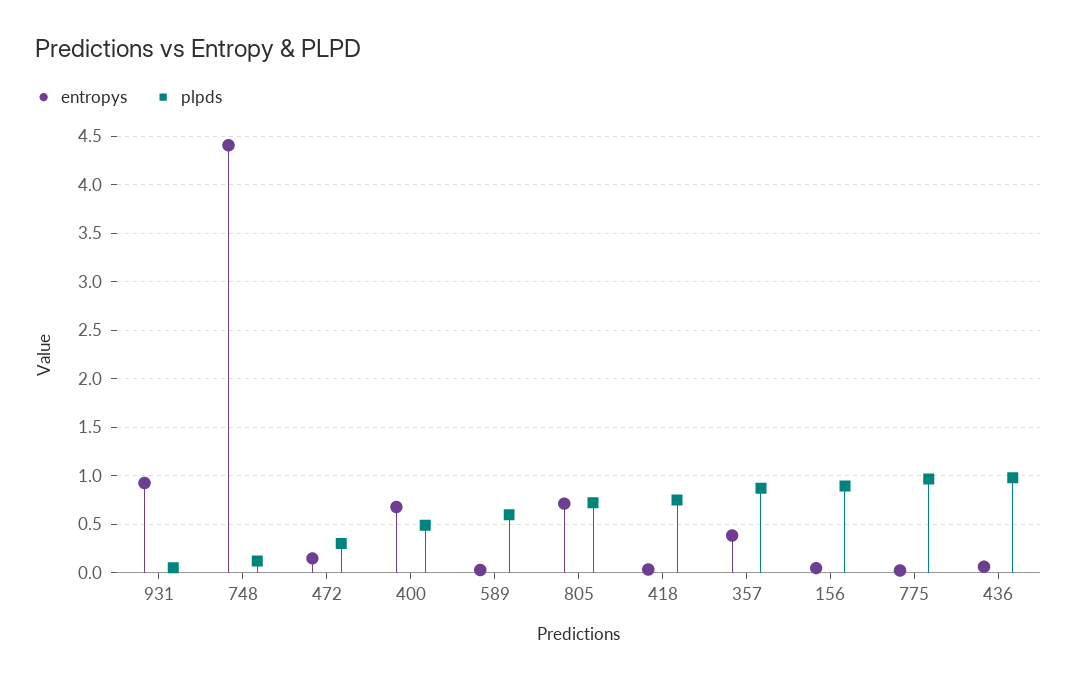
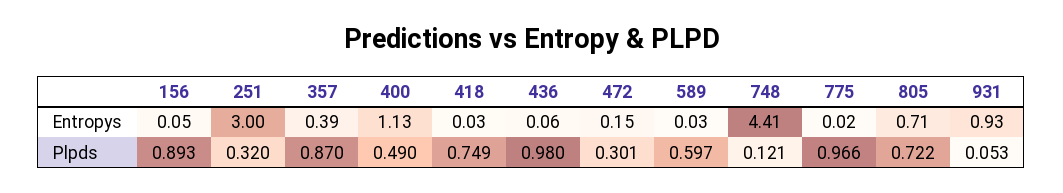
entropys, 400: 0.7 -> 1.13
entropys, 251: none -> 3
plpds, 251: none -> 0.32

